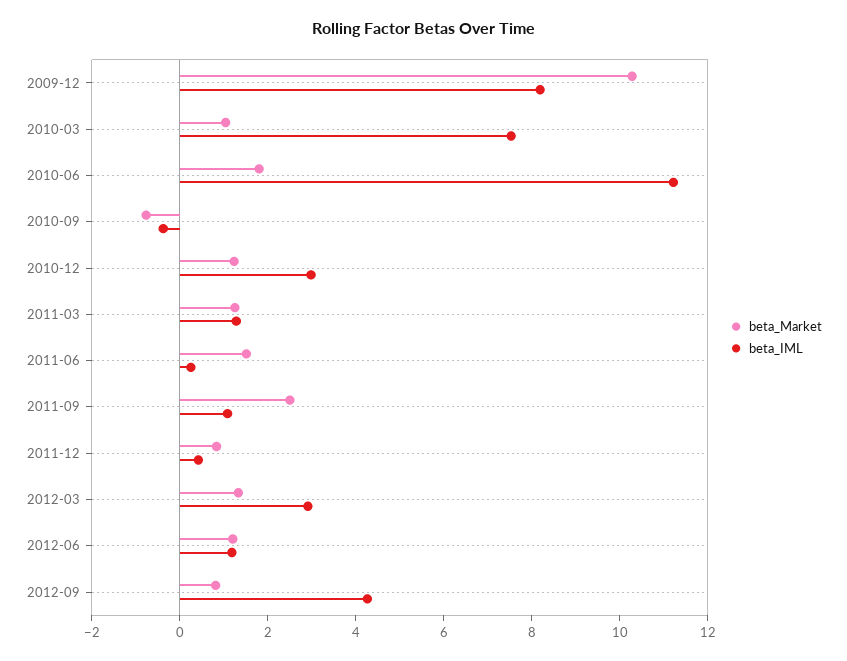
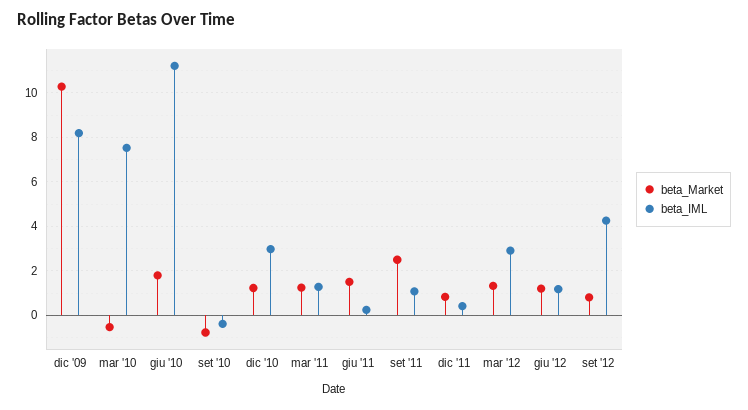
beta_Market, 2010-03: 1 -> -0.5

